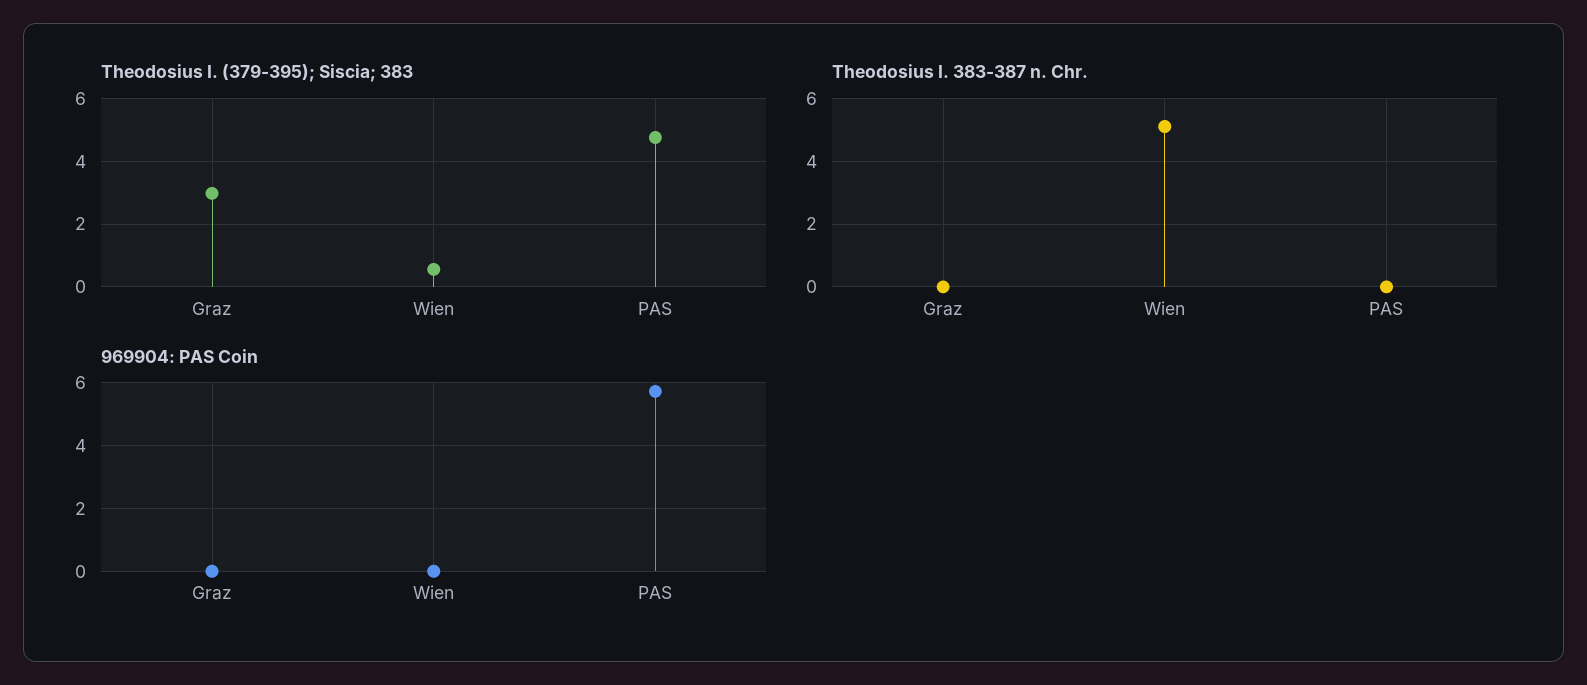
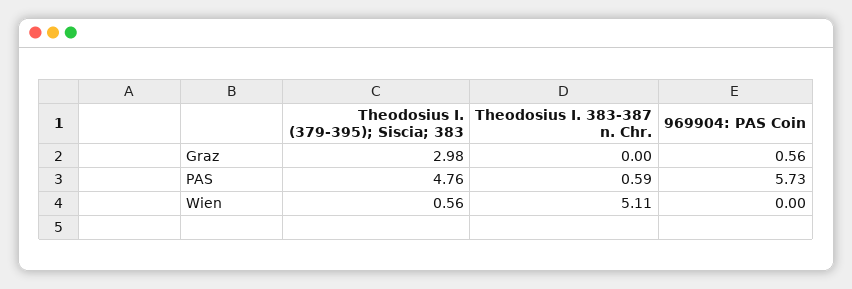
Theodosius I. 383-387 n. Chr., PAS: 0 -> 0.59
969904: PAS Coin, Graz: 0 -> 0.56

